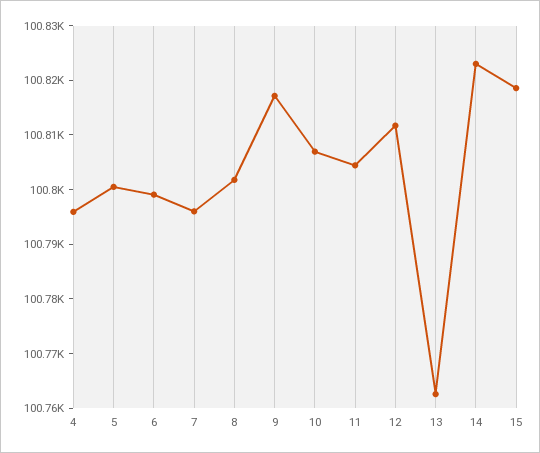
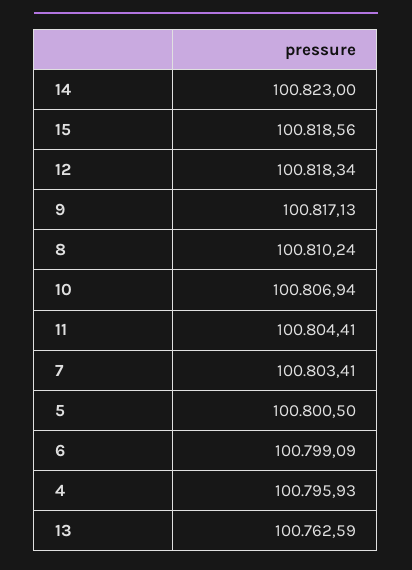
7: 100796 -> 100803.41
8: 100802 -> 100810.24
12: 100812 -> 100818.34

